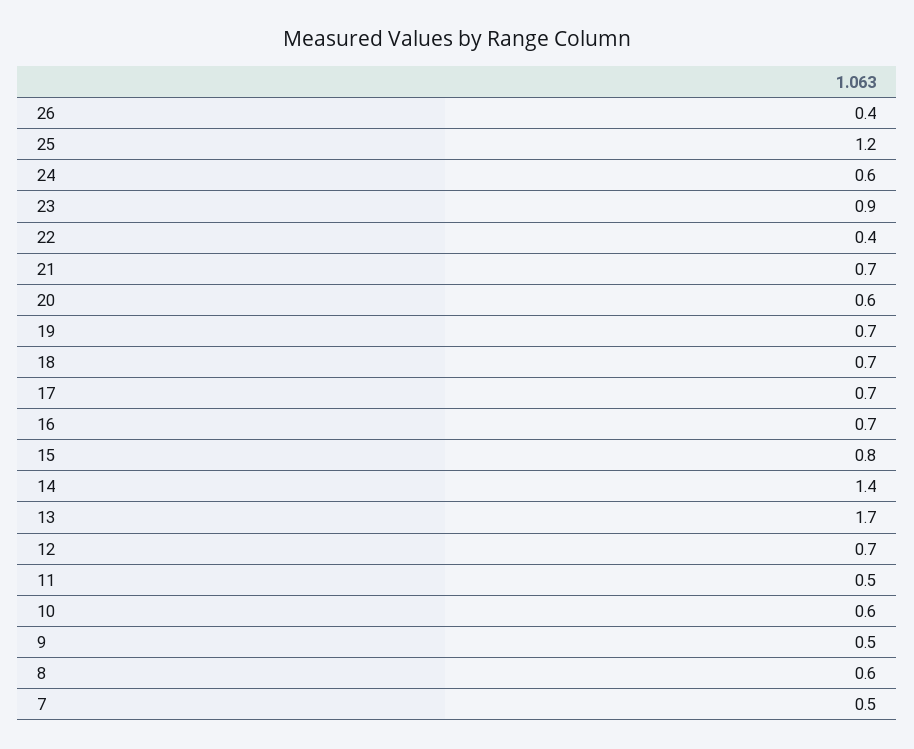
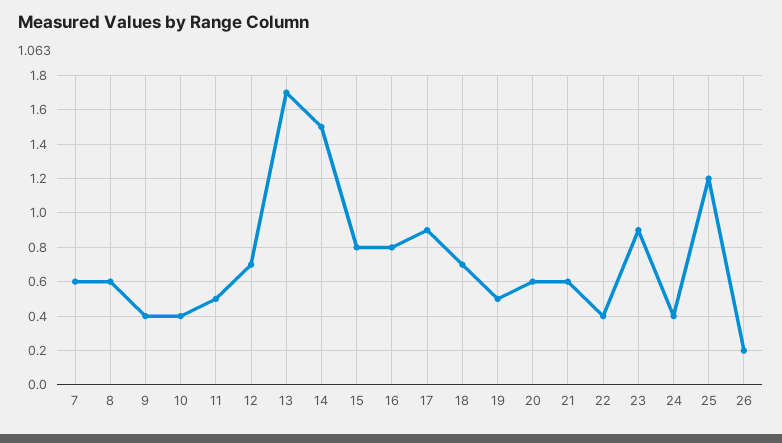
26: 0.4 -> 0.2
24: 0.6 -> 0.4
21: 0.7 -> 0.6
19: 0.7 -> 0.5
17: 0.7 -> 0.9
16: 0.7 -> 0.8
14: 1.4 -> 1.5
10: 0.6 -> 0.4
9: 0.5 -> 0.4
7: 0.5 -> 0.6

